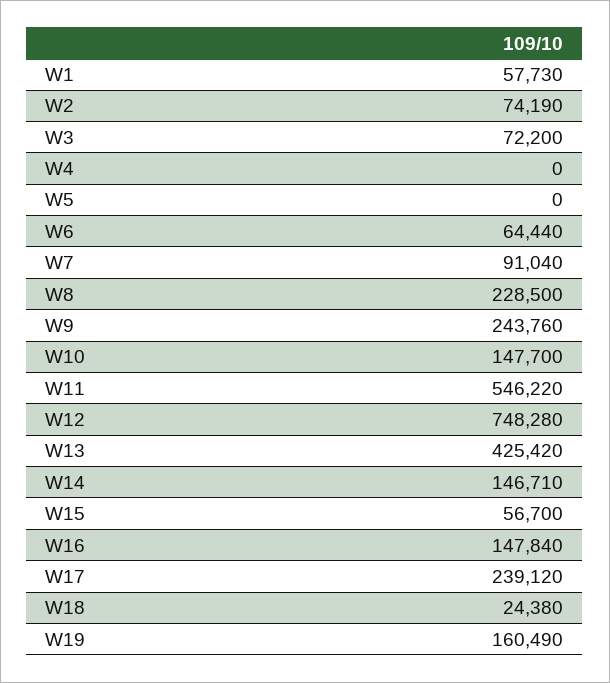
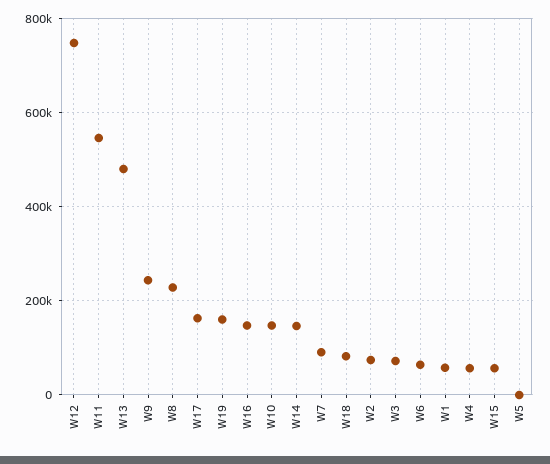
W4: 0 -> 60000
W13: 425420 -> 480000
W17: 239120 -> 160000
W18: 24380 -> 80000

